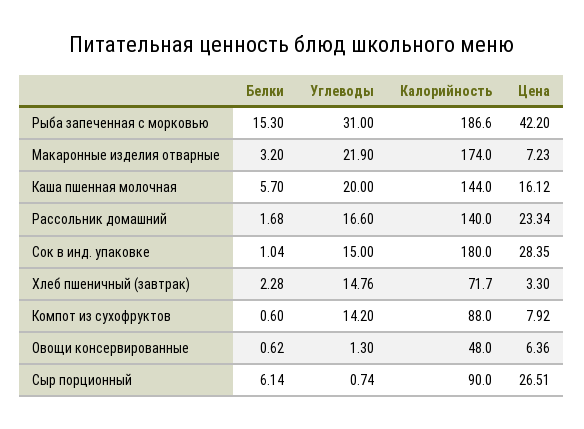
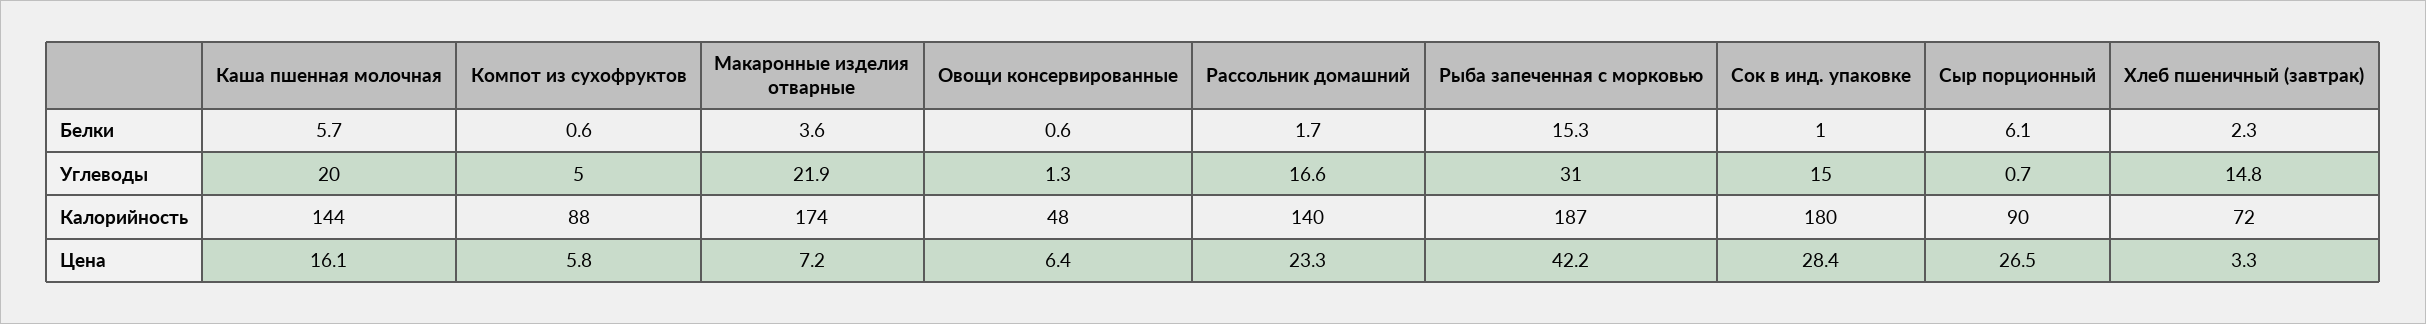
Белки, Макаронные изделия отварные: 3.2 -> 3.6
Углеводы, Компот из сухофруктов: 14.2 -> 5
Цена, Компот из сухофруктов: 7.92 -> 5.8

